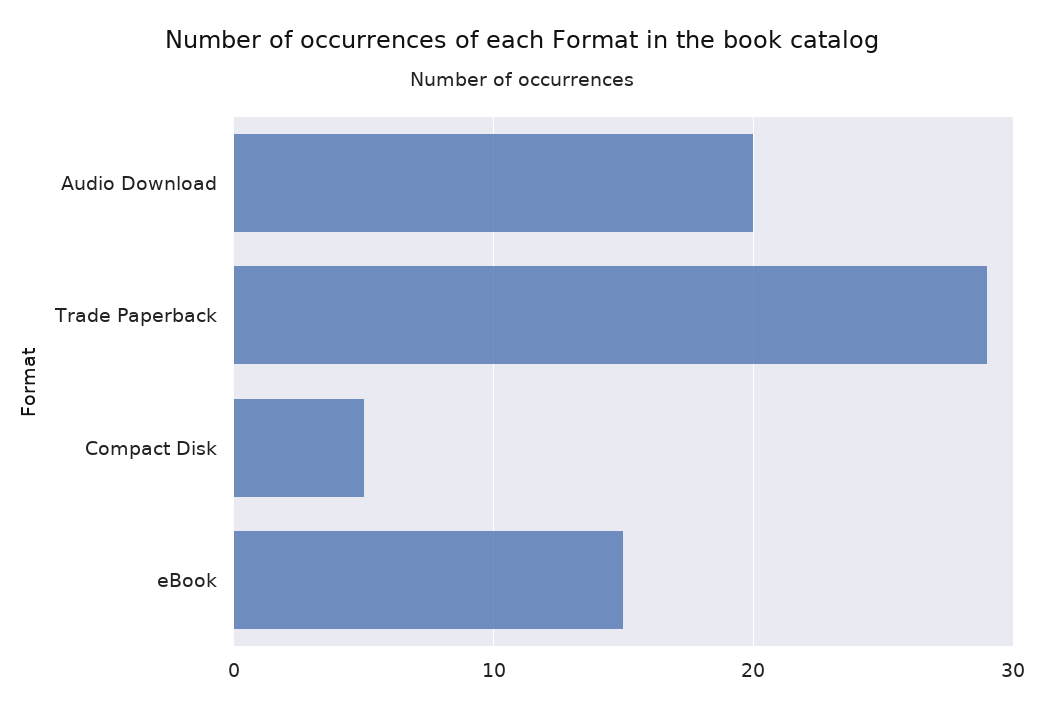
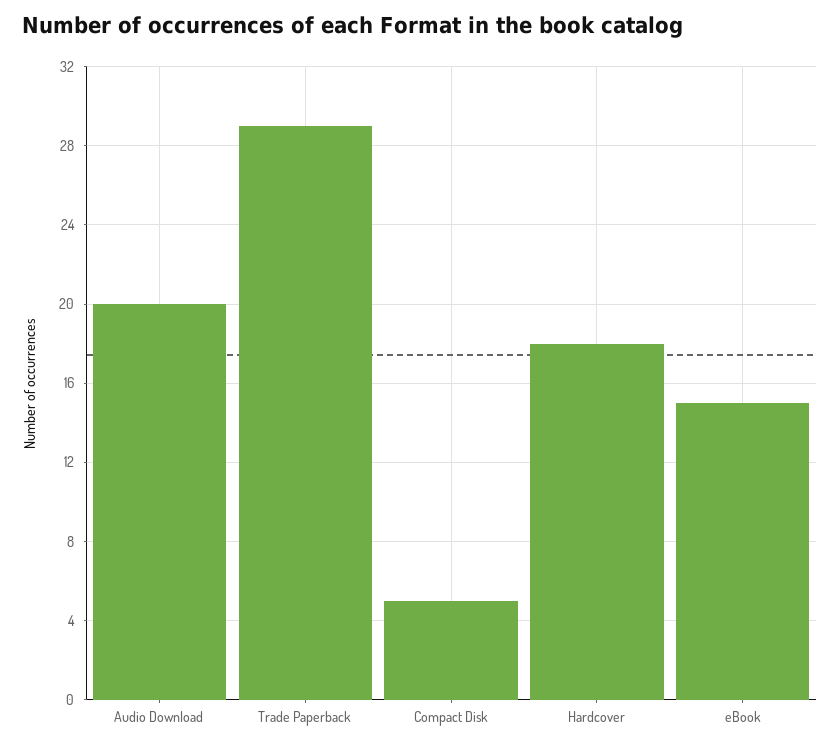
Hardcover: none -> 18

